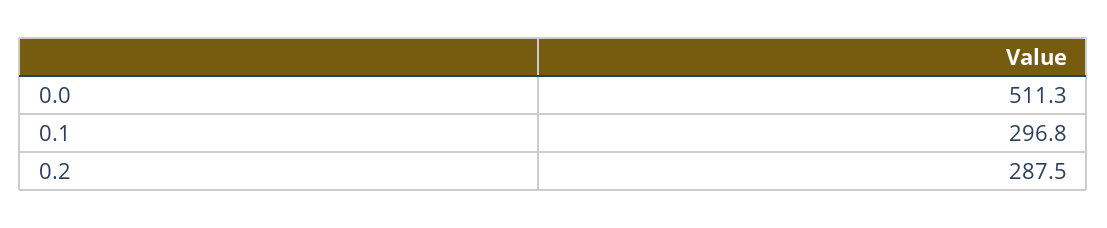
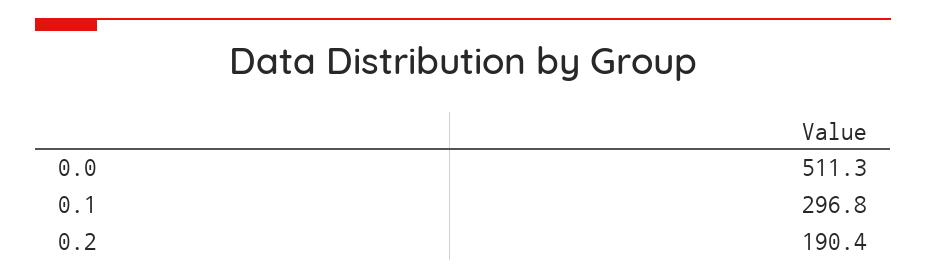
0.2: 287.5 -> 190.4

